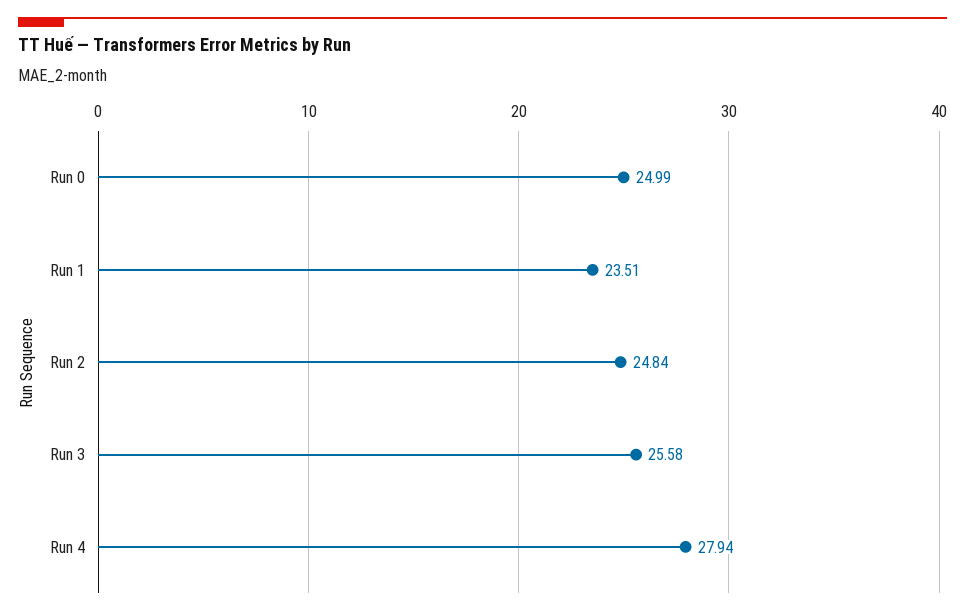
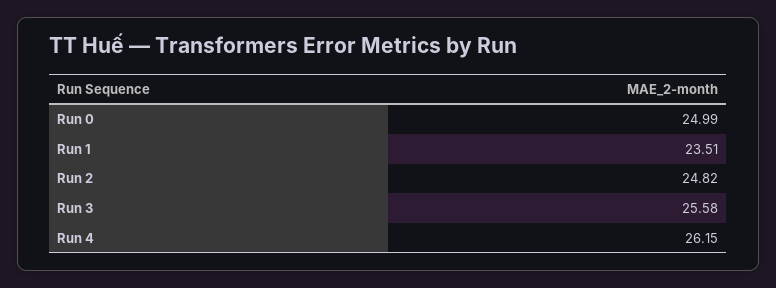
Run 2: 24.84 -> 24.82
Run 4: 27.94 -> 26.15

